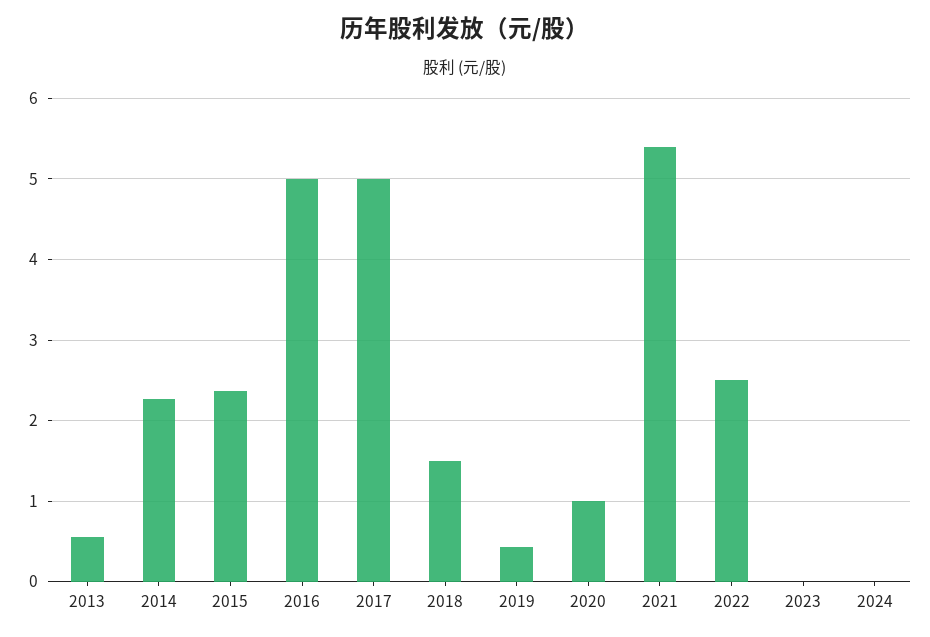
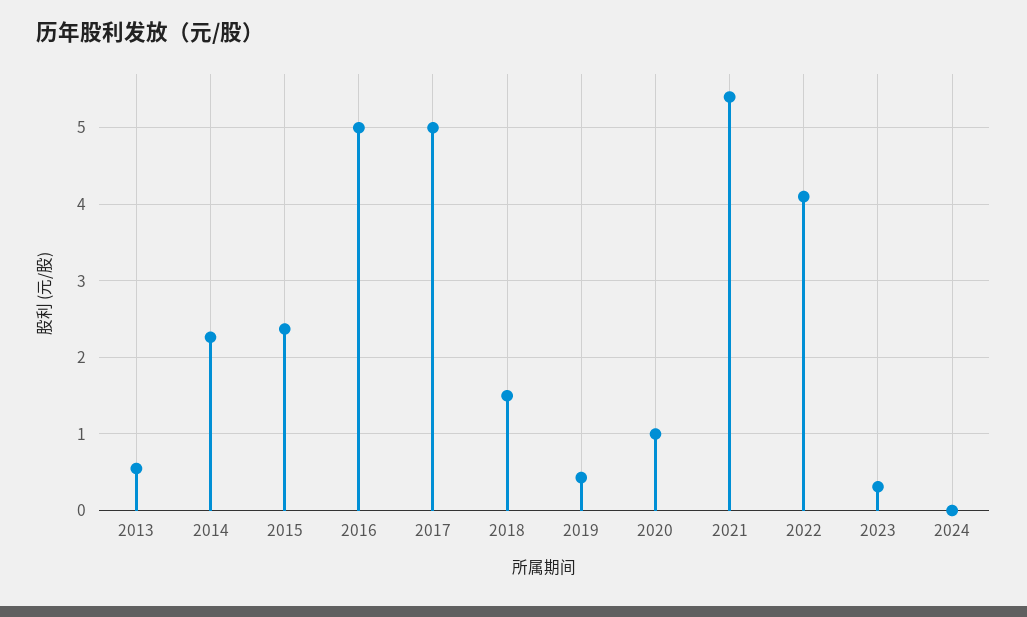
2022: 2.5 -> 4.1
2023: 0 -> 0.3

